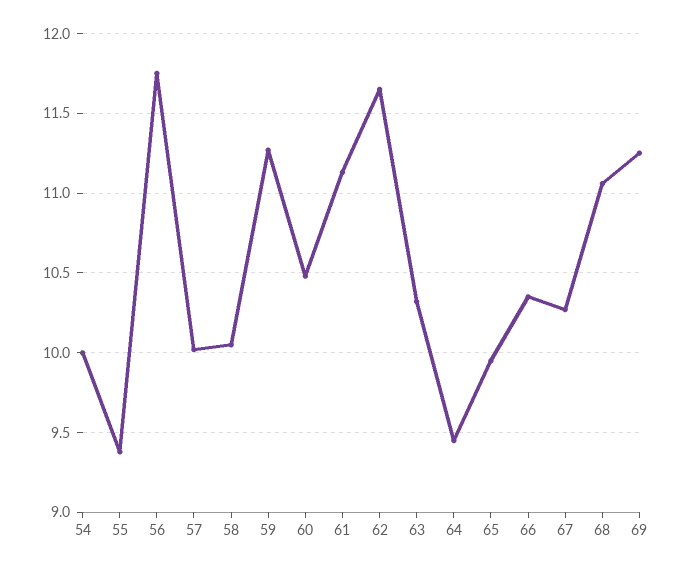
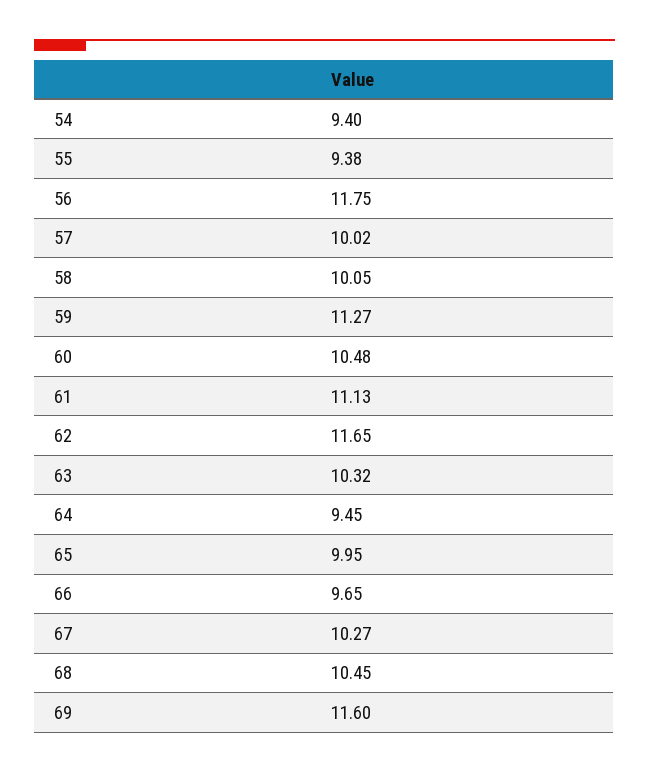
54: 10 -> 9.4
66: 10.35 -> 9.65
68: 11.05 -> 10.45
69: 11.25 -> 11.6

